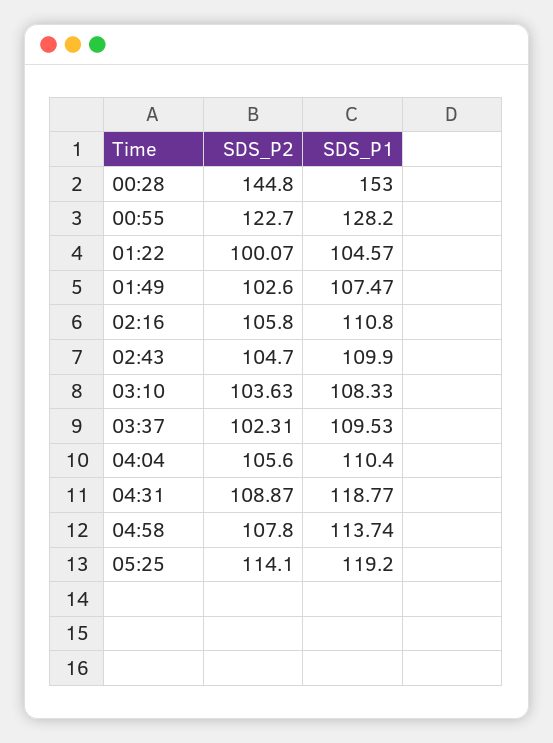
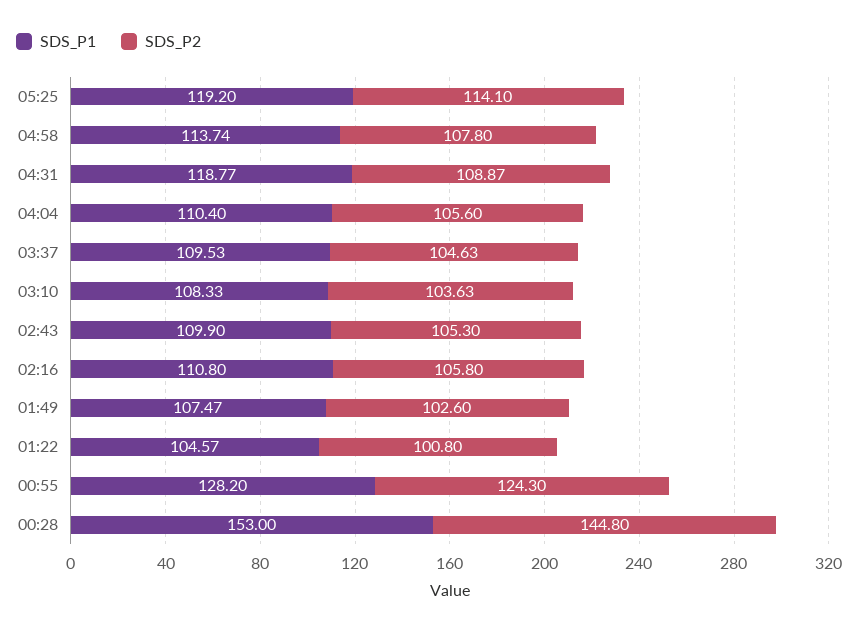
SDS_P2, 00:55: 122.7 -> 124.3
SDS_P2, 01:22: 100.07 -> 100.8
SDS_P2, 02:43: 104.7 -> 105.3
SDS_P2, 03:37: 102.31 -> 104.63

